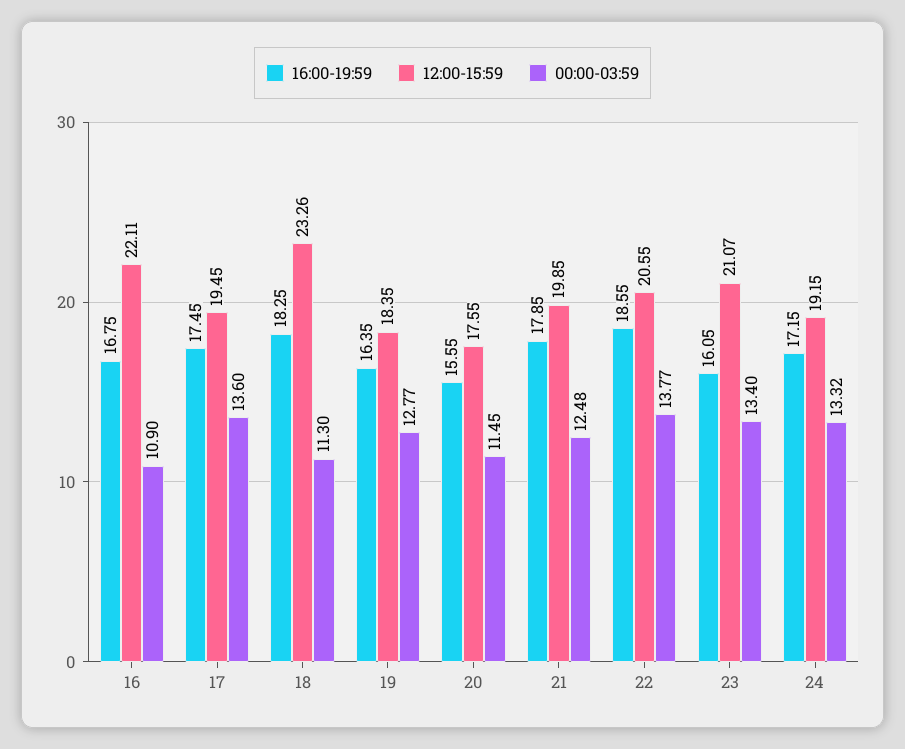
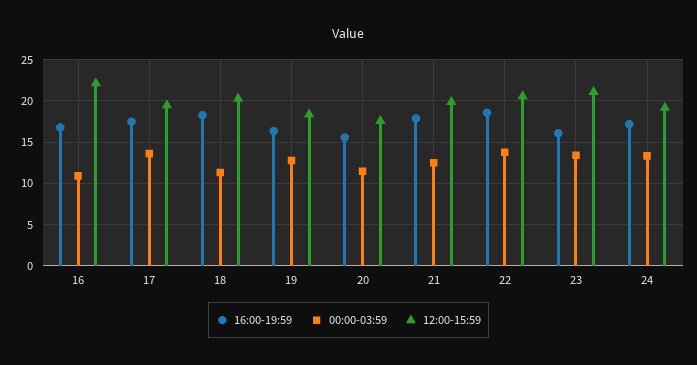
12:00-15:59, 18: 23.26 -> 20

